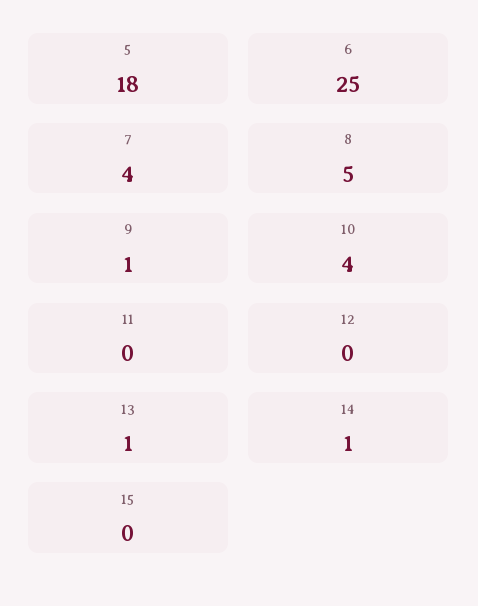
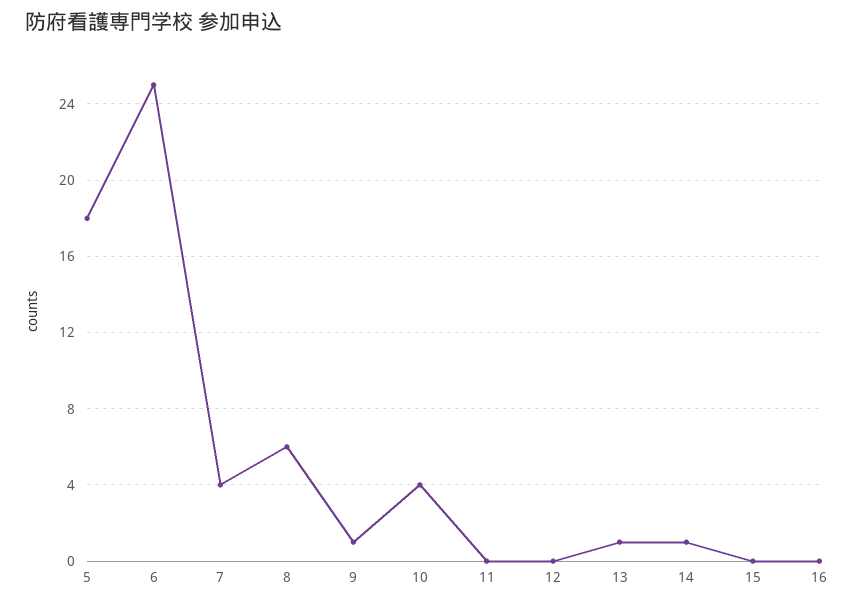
8: 5 -> 6
16: none -> 0

